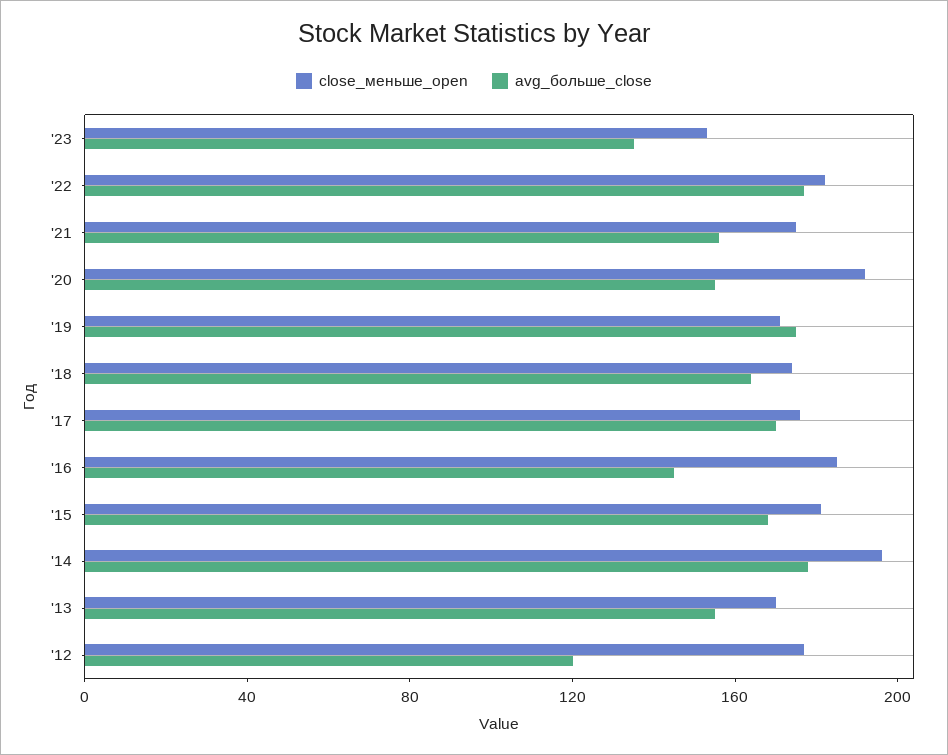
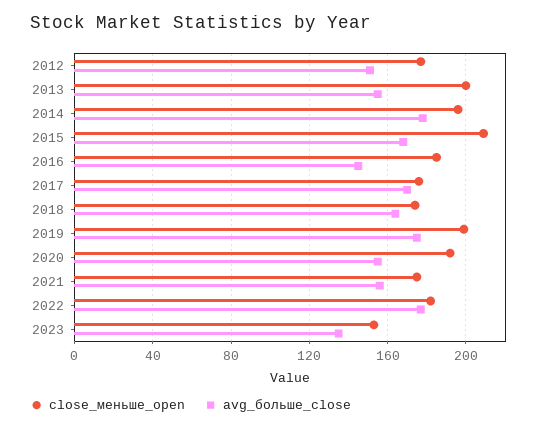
close_меньше_open, '19: 170 -> 200
close_меньше_open, '15: 180 -> 210
close_меньше_open, '13: 170 -> 200
avg_больше_close, '12: 120 -> 150

